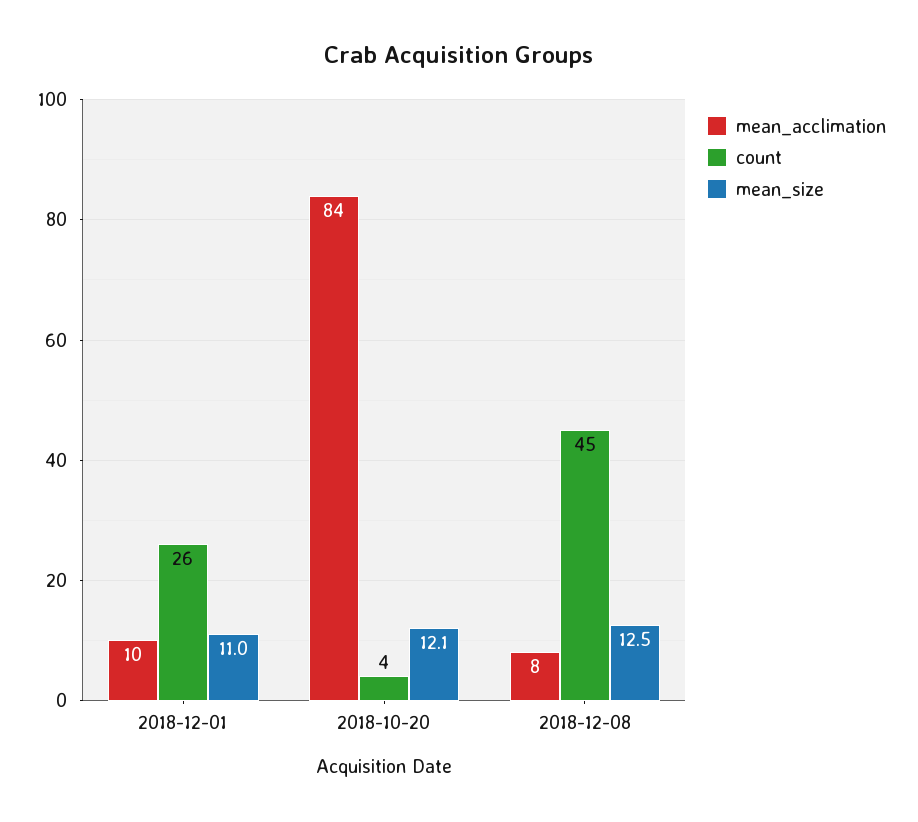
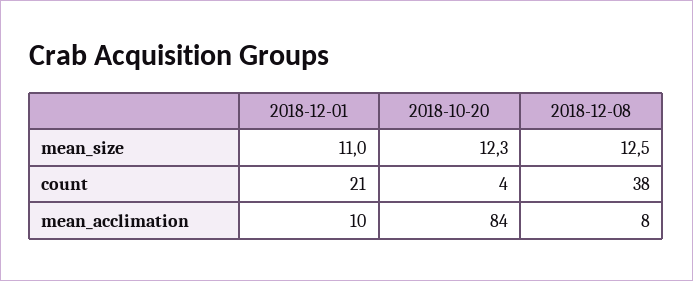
count, 2018-12-01: 26 -> 21
mean_size, 2018-10-20: 12.1 -> 12.3
count, 2018-12-08: 45 -> 38

